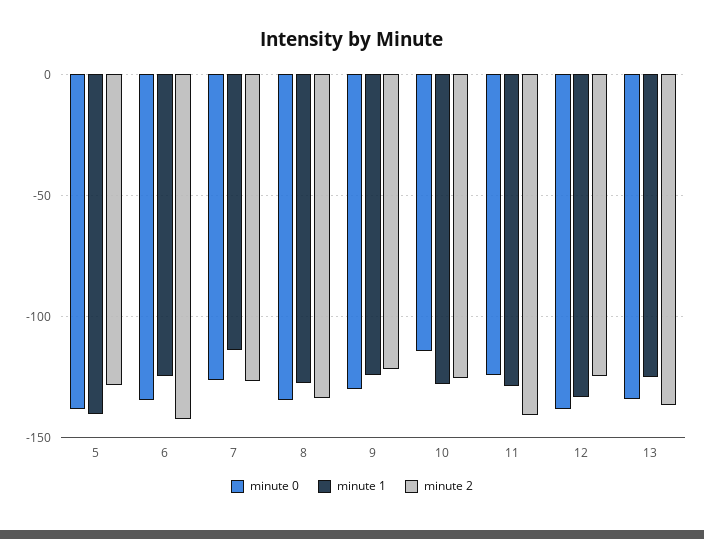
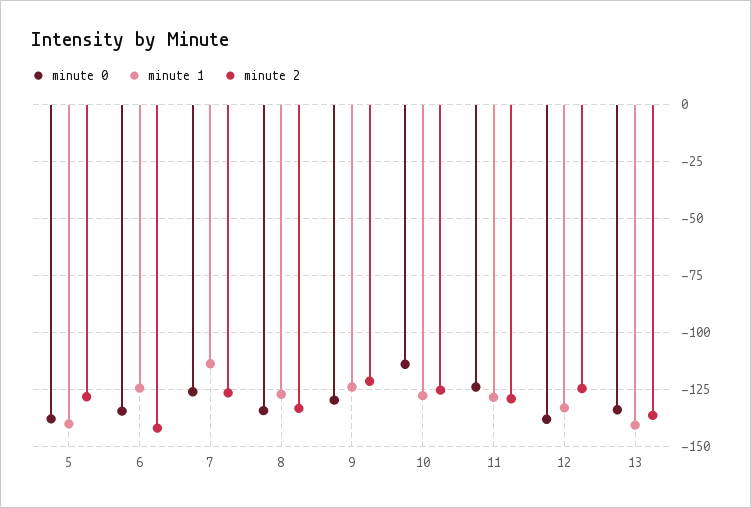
minute 2, 11: -140 -> -130
minute 1, 13: -125 -> -140

